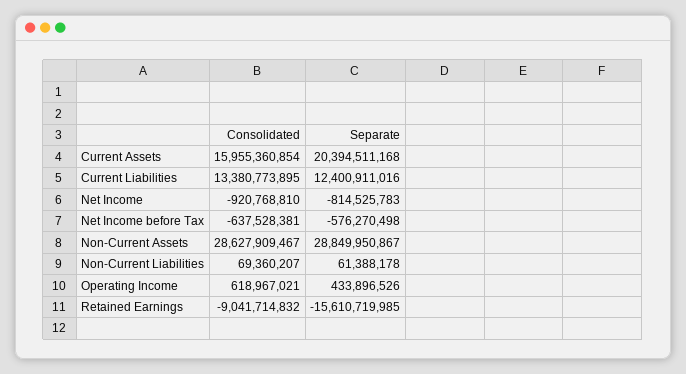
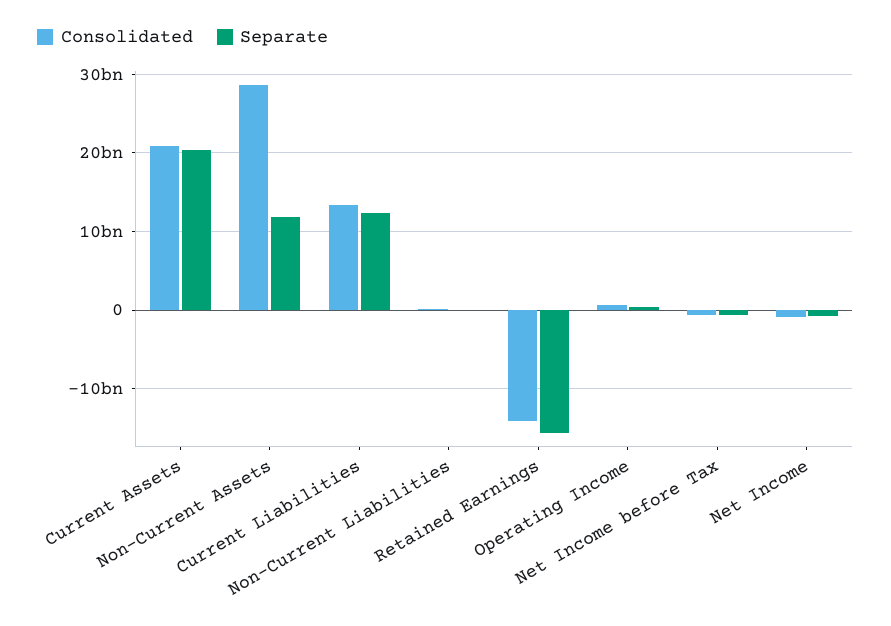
Consolidated, Current Assets: 15955360854 -> 21000000000
Separate, Non-Current Assets: 28849950867 -> 12000000000
Consolidated, Retained Earnings: -9041714832 -> -14000000000

